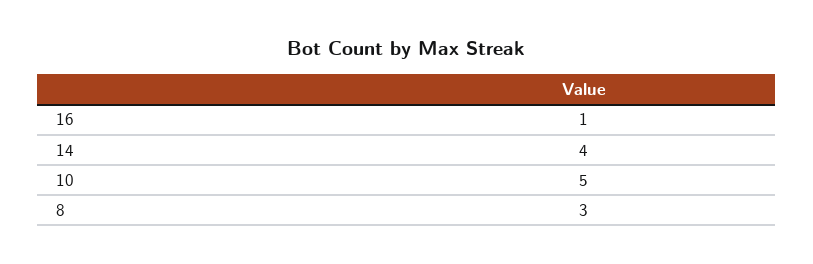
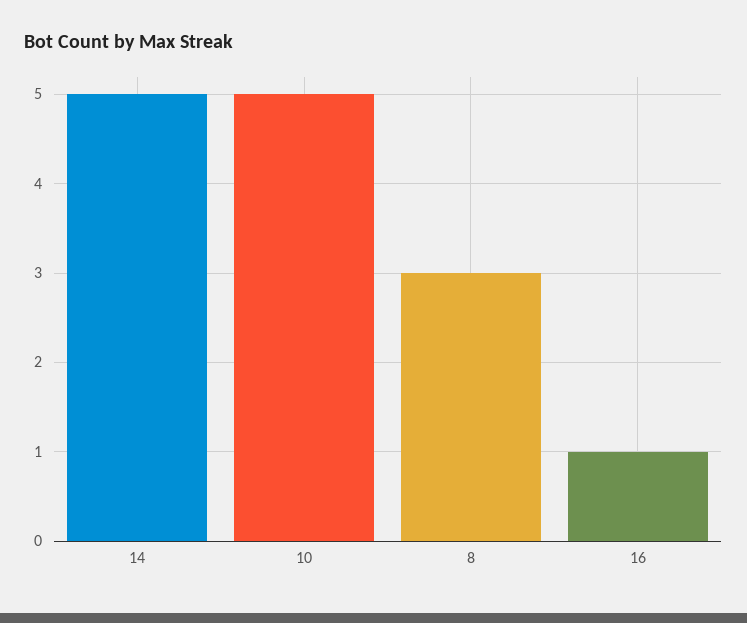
14: 4 -> 5

